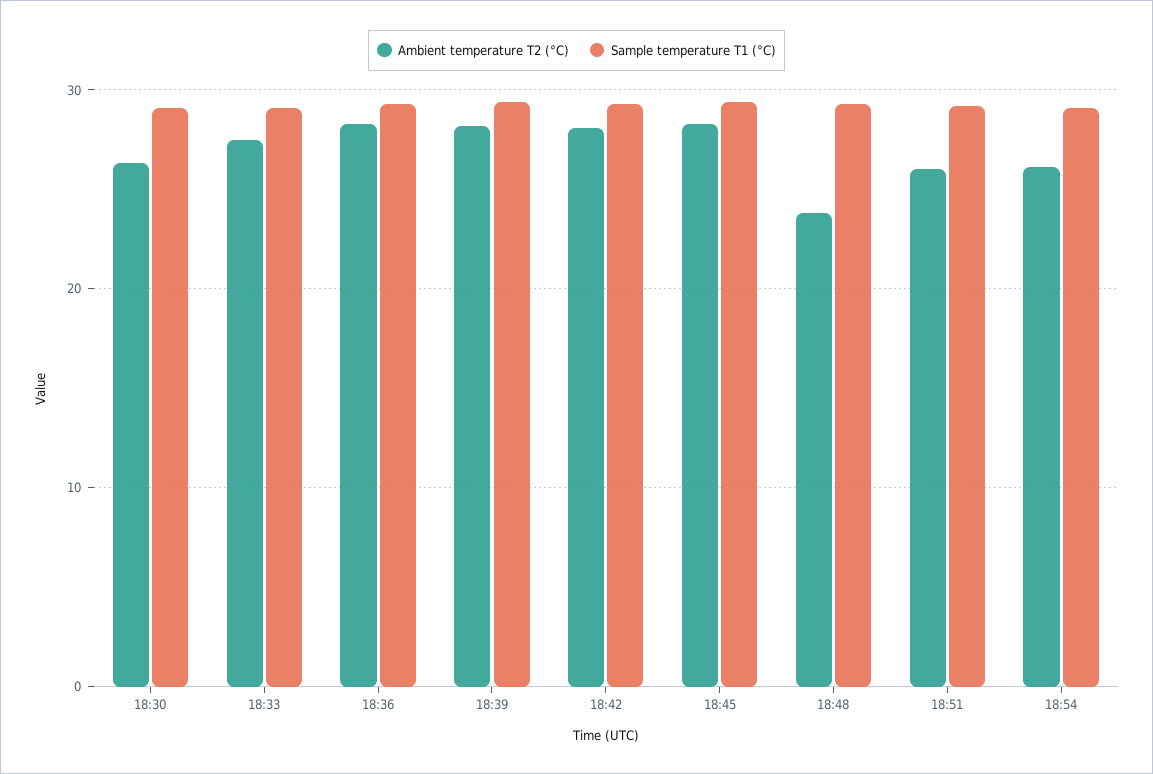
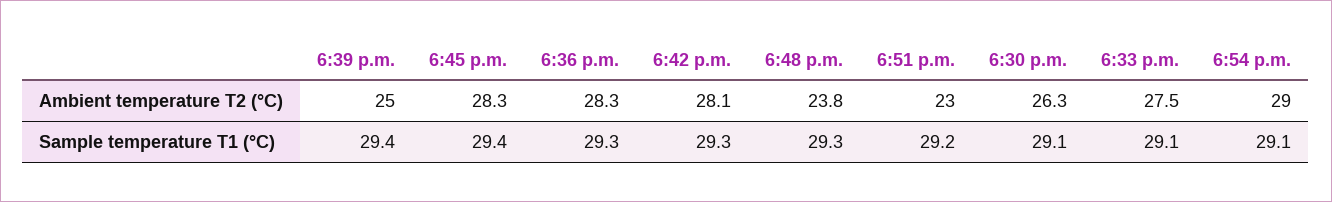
Ambient temperature T2 (°C), 18:39: 28 -> 25
Ambient temperature T2 (°C), 18:51: 26 -> 23
Ambient temperature T2 (°C), 18:54: 26 -> 29

